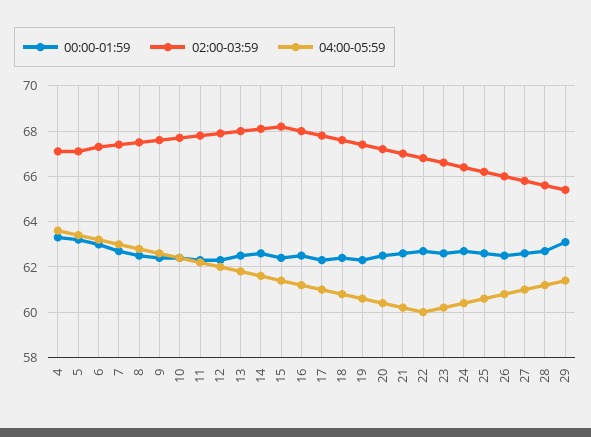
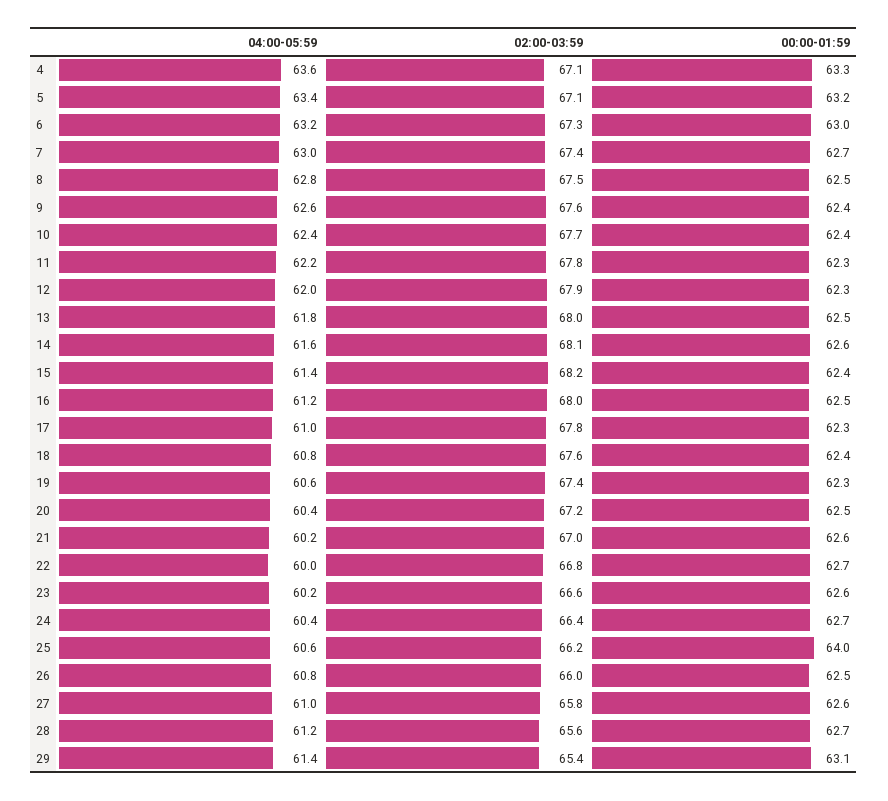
00:00-01:59, 25: 62.5 -> 64

